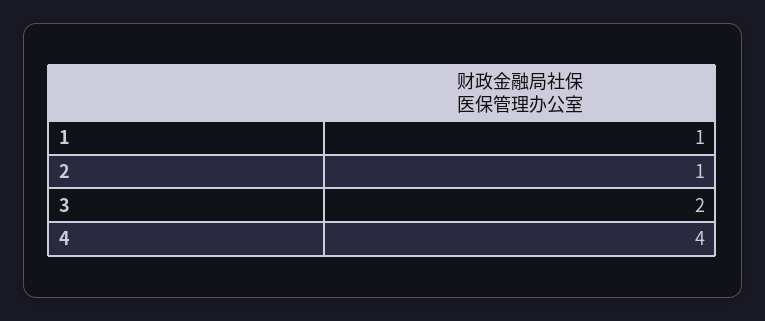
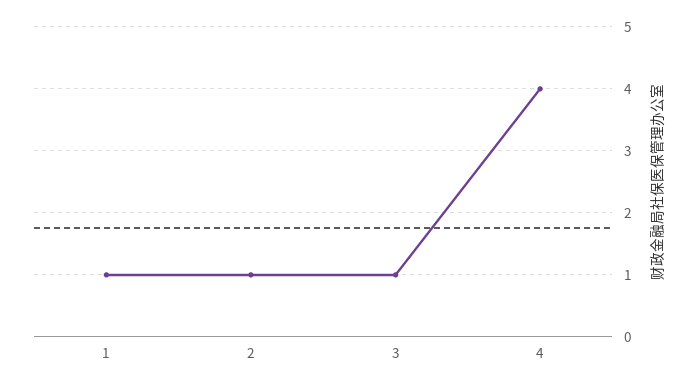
3: 2 -> 1

